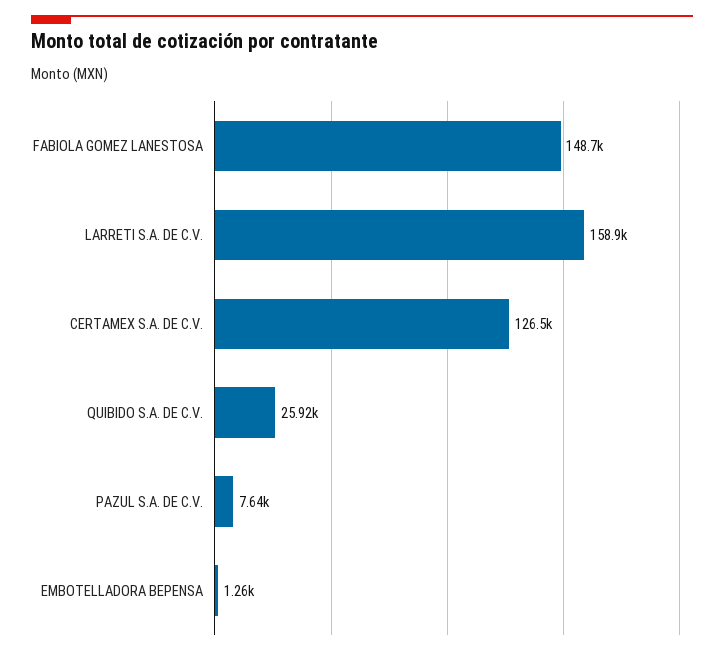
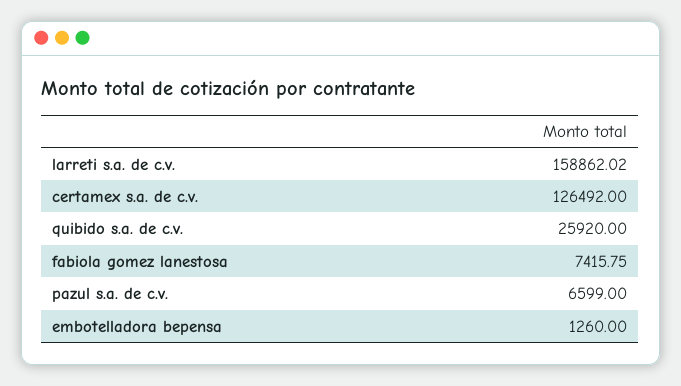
FABIOLA GOMEZ LANESTOSA: 148700 -> 7415.75
PAZUL S.A. DE C.V.: 7640 -> 6599

